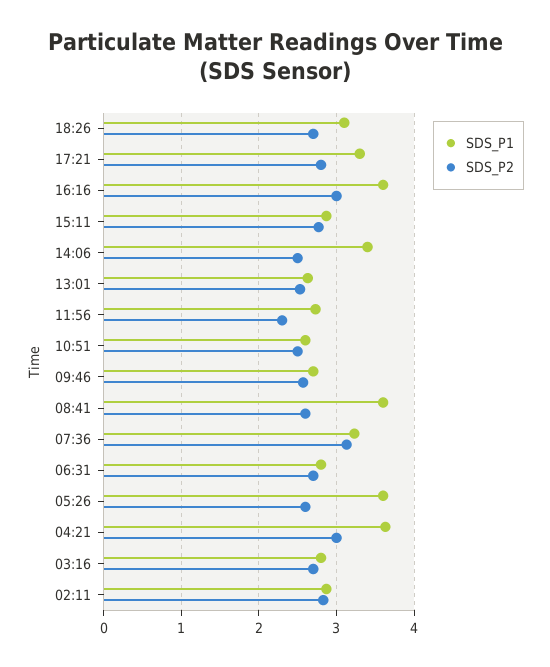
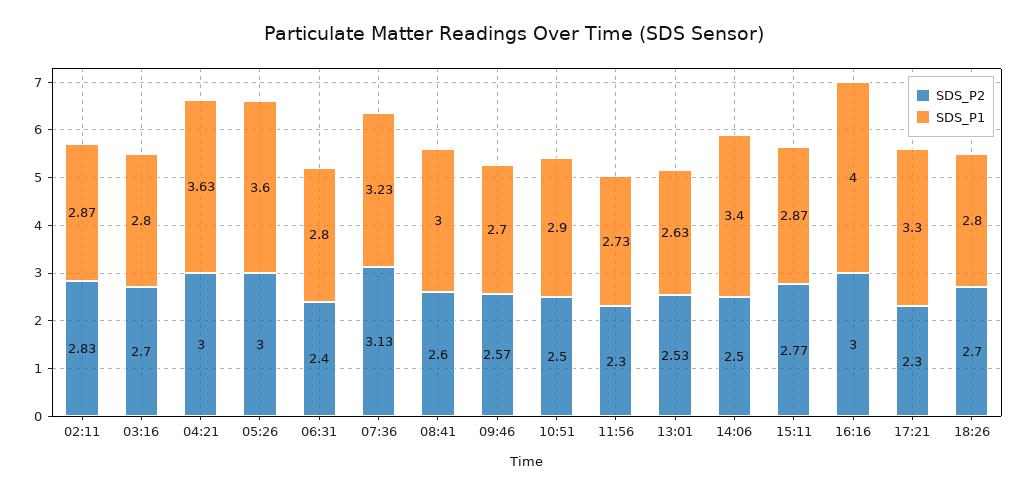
SDS_P1, 18:26: 3.1 -> 2.8
SDS_P2, 17:21: 2.8 -> 2.3
SDS_P1, 16:16: 3.6 -> 4
SDS_P1, 10:51: 2.6 -> 2.9
SDS_P1, 08:41: 3.6 -> 3
SDS_P2, 06:31: 2.7 -> 2.4
SDS_P2, 05:26: 2.6 -> 3

